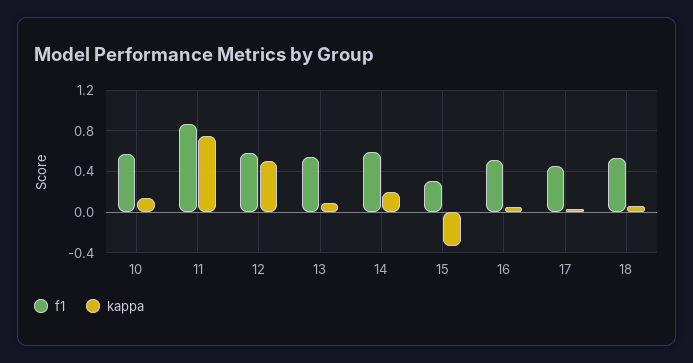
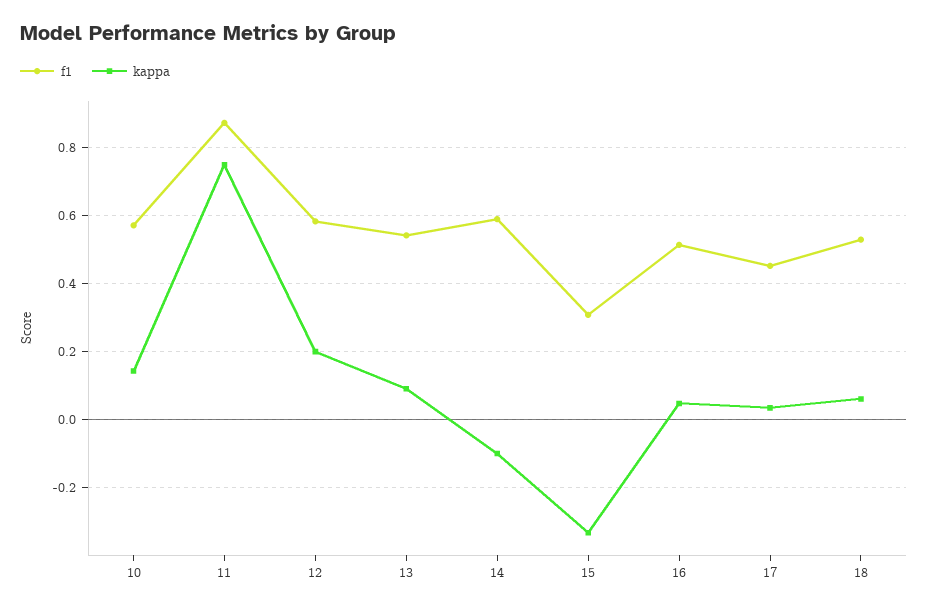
kappa, 12: 0.5 -> 0.2
kappa, 14: 0.2 -> -0.1

